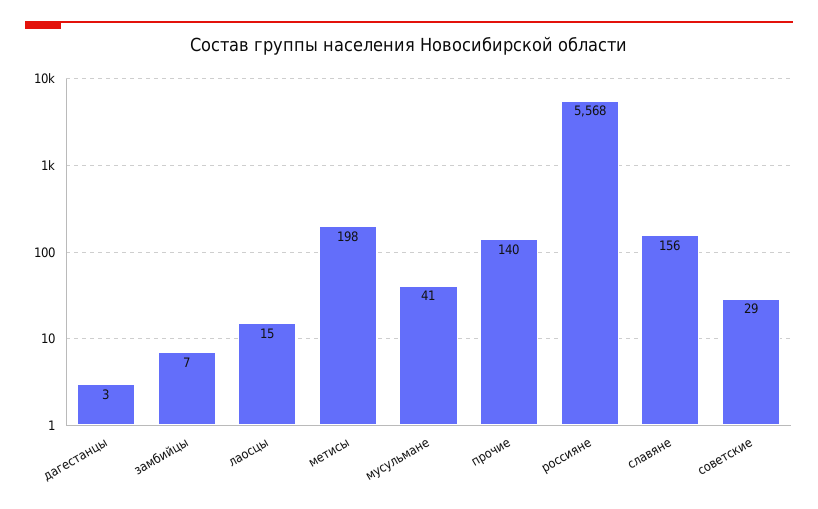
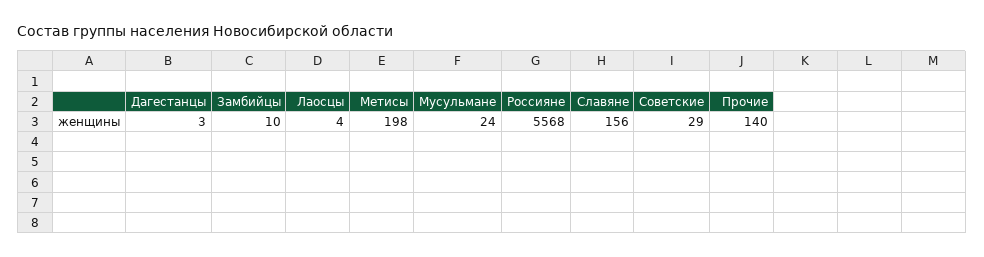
замбийцы: 7 -> 10
лаосцы: 15 -> 4
мусульмане: 41 -> 24

